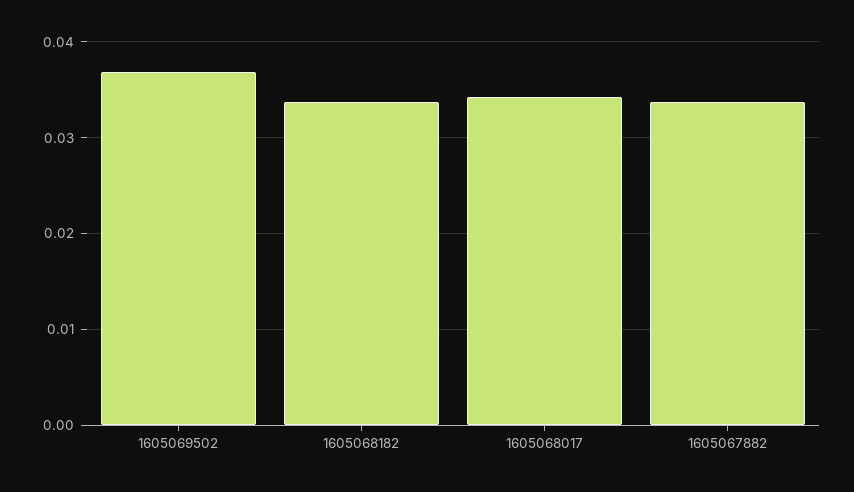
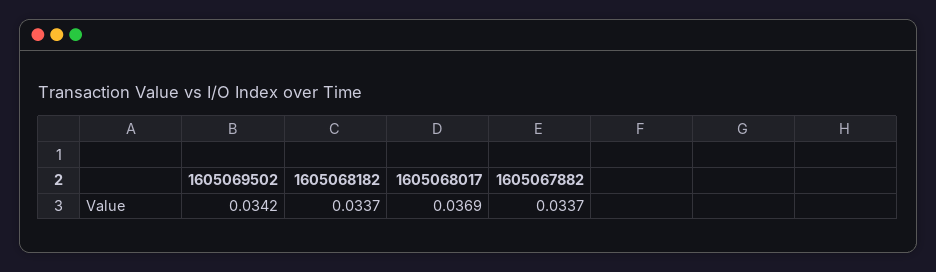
1605069502: 0.037 -> 0.0342
1605068017: 0.034 -> 0.0369

